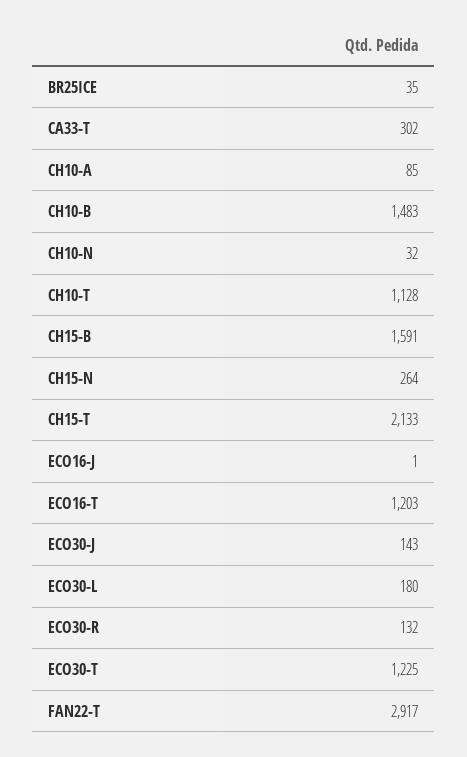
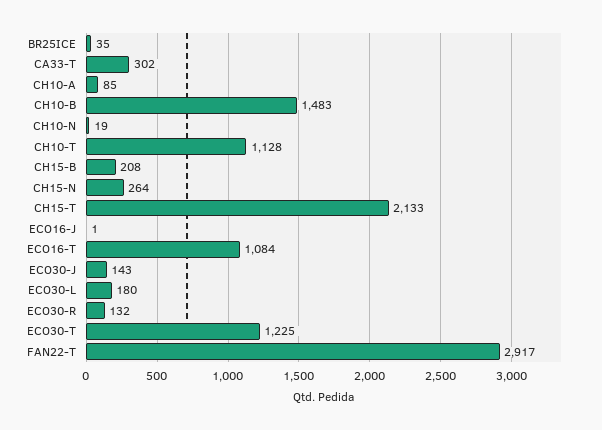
CH10-N: 32 -> 19
CH15-B: 1591 -> 208
ECO16-T: 1203 -> 1084

